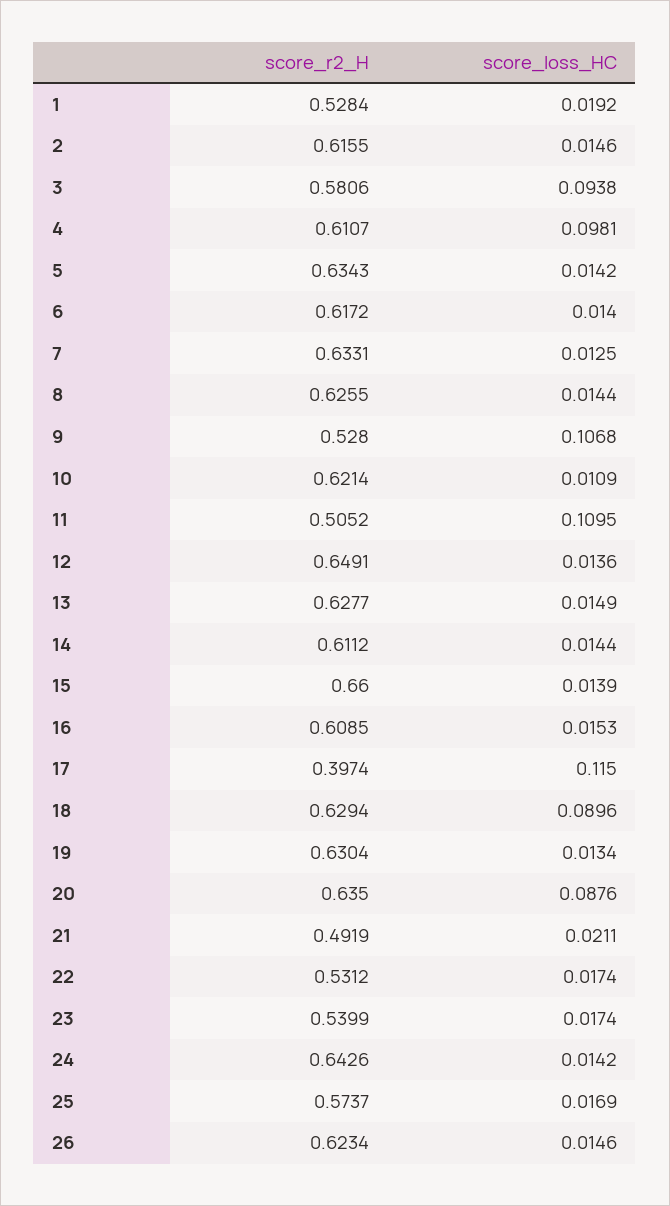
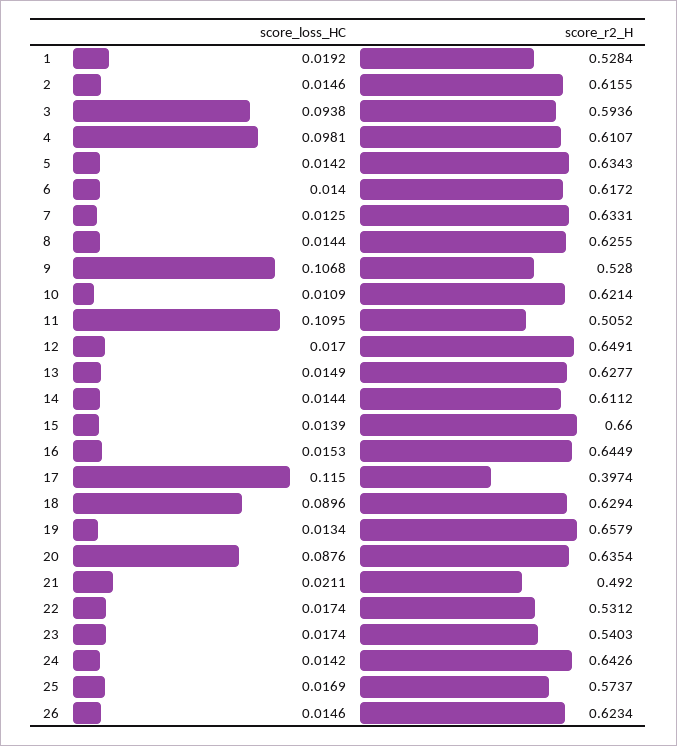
score_r2_H, 3: 0.5806 -> 0.5936
score_loss_HC, 12: 0.0136 -> 0.017
score_r2_H, 16: 0.6085 -> 0.6449
score_r2_H, 19: 0.6304 -> 0.6579
score_r2_H, 20: 0.635 -> 0.6354
score_r2_H, 21: 0.4919 -> 0.492
score_r2_H, 23: 0.5399 -> 0.5403

